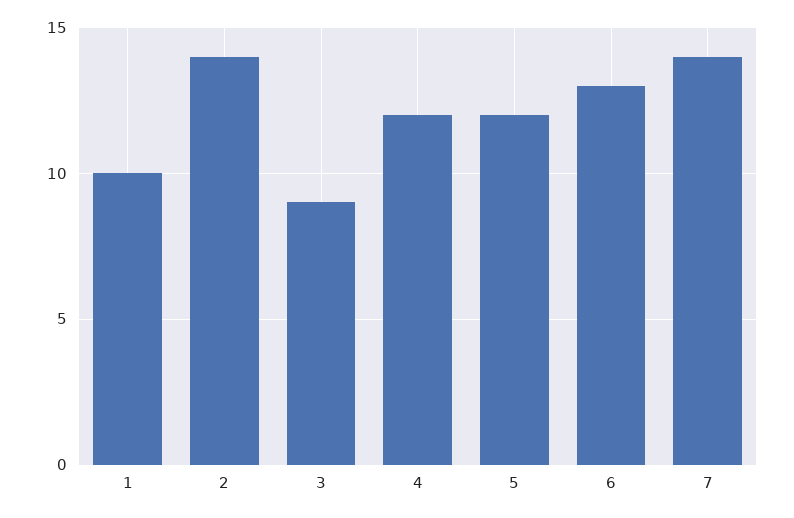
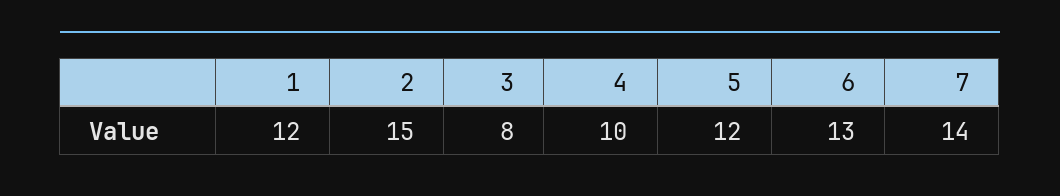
1: 10 -> 12
2: 14 -> 15
3: 9 -> 8
4: 12 -> 10

